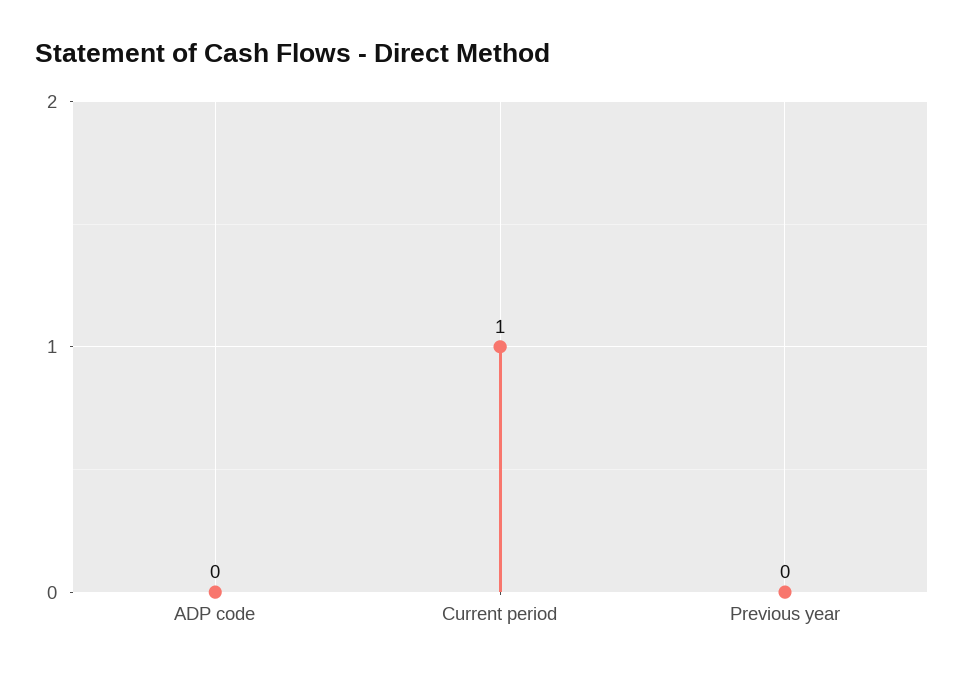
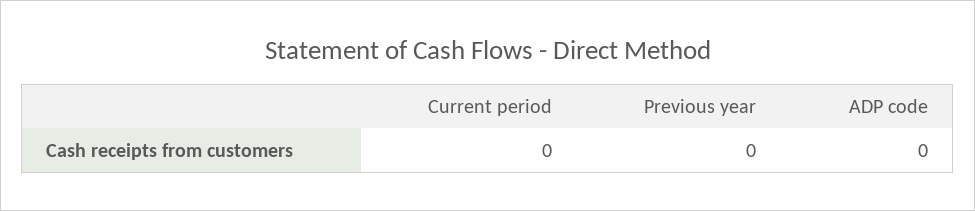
Current period: 1 -> 0

